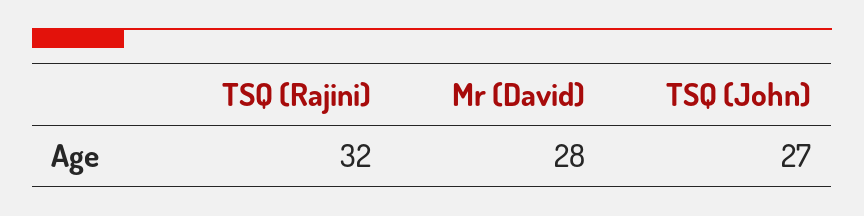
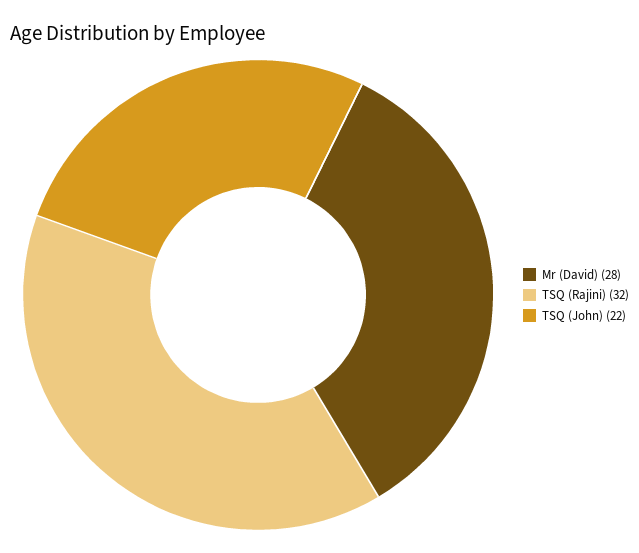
TSQ (John): 27 -> 22

